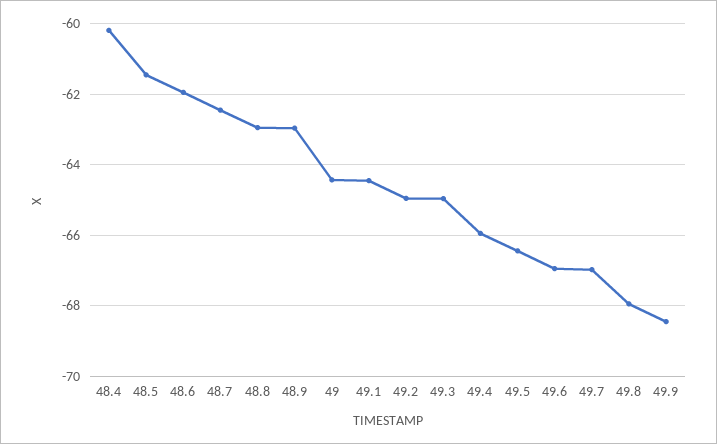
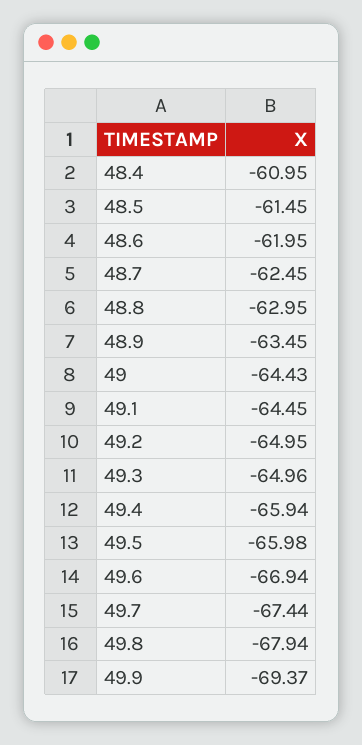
48.4: -60.2 -> -60.95
48.9: -63 -> -63.45
49.5: -66.4 -> -65.98
49.7: -67 -> -67.44
49.9: -68.4 -> -69.37

